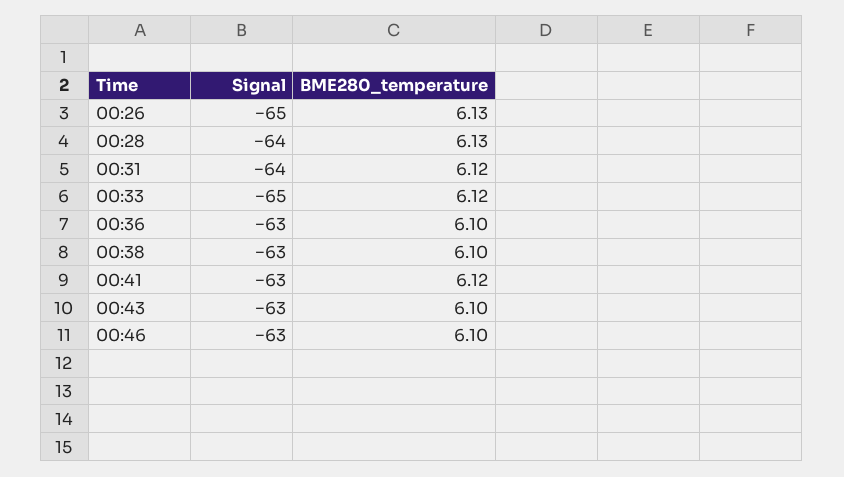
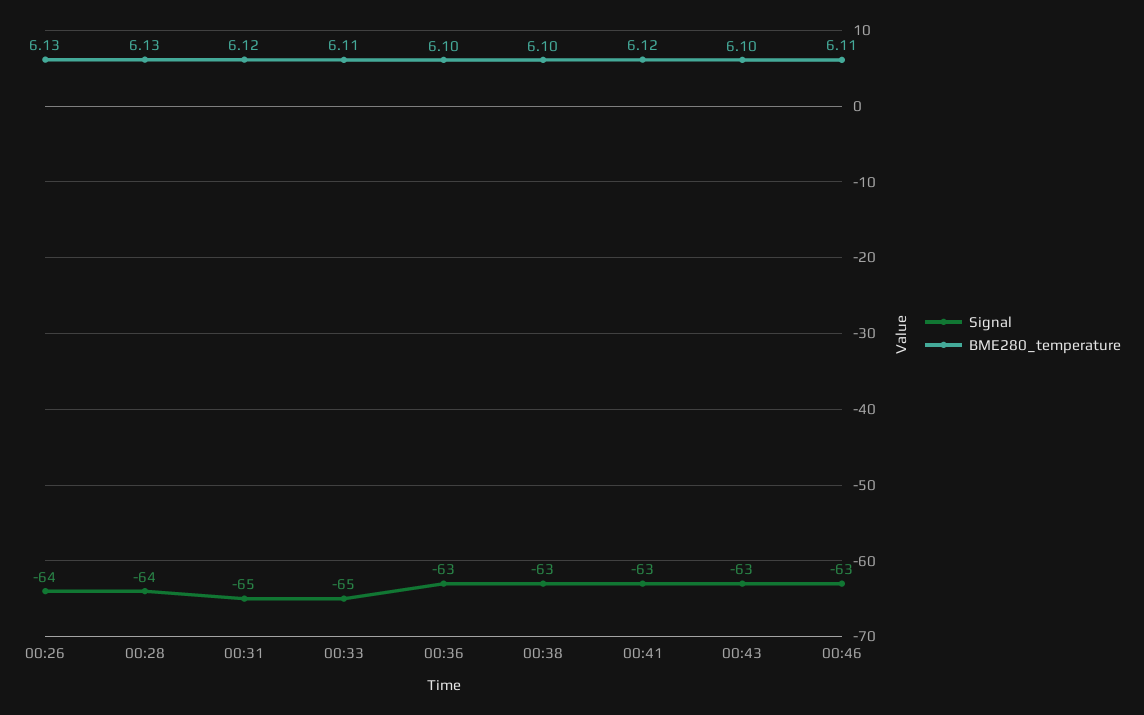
Signal, 00:26: -65 -> -64
Signal, 00:31: -64 -> -65
BME280_temperature, 00:33: 6.12 -> 6.11
BME280_temperature, 00:46: 6.1 -> 6.11

